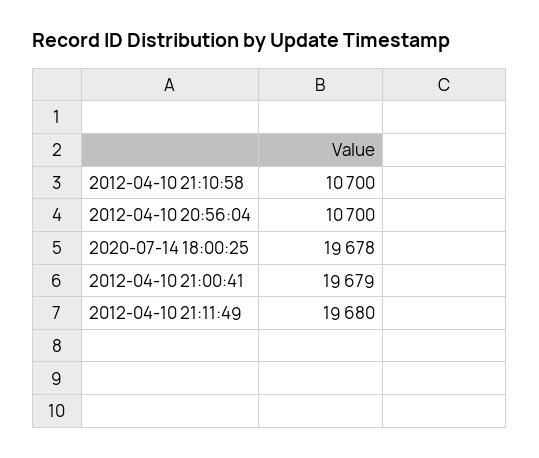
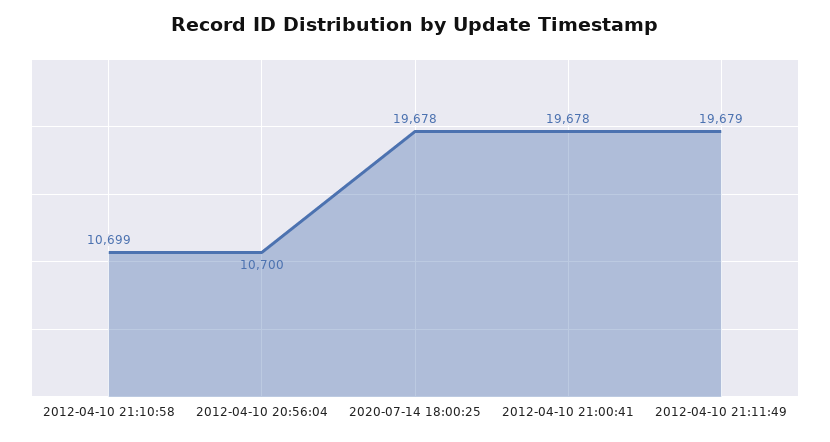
2012-04-10 21:10:58: 10700 -> 10699
2012-04-10 21:00:41: 19679 -> 19678
2012-04-10 21:11:49: 19680 -> 19679

